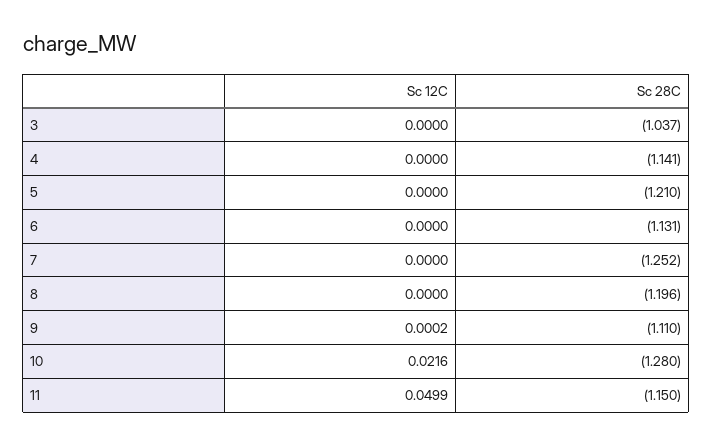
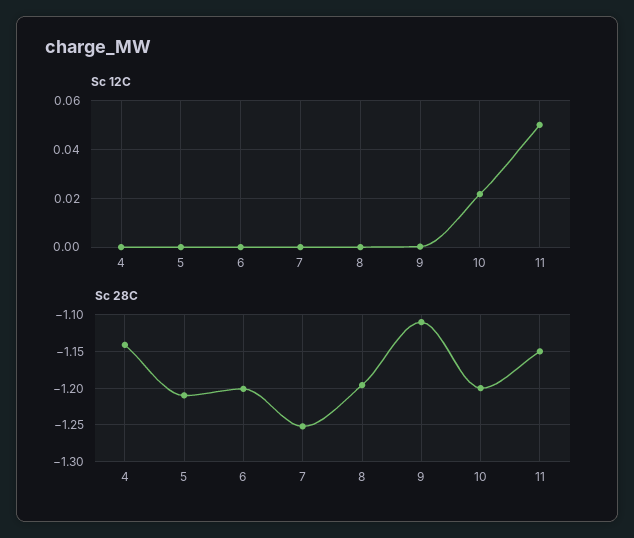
Sc 12C, 3: 0 -> none
Sc 28C, 3: -1.037 -> none
Sc 28C, 6: -1.131 -> -1.2
Sc 28C, 10: -1.28 -> -1.2

